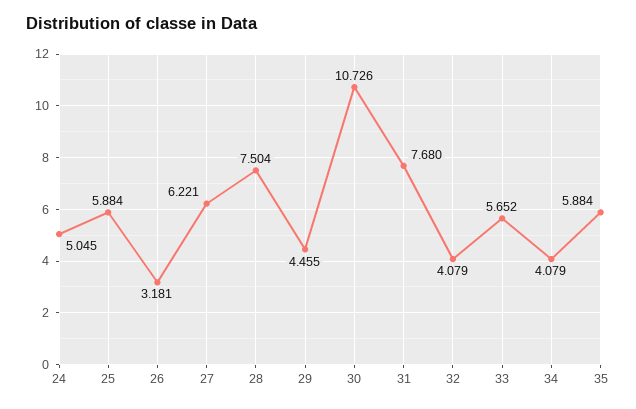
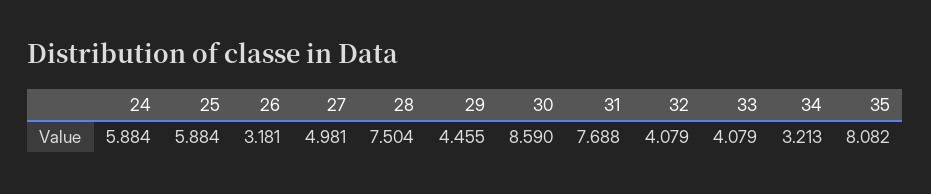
24: 5.045 -> 5.884
27: 6.221 -> 4.981
30: 10.726 -> 8.59
31: 7.68 -> 7.688
33: 5.652 -> 4.079
34: 4.079 -> 3.213
35: 5.884 -> 8.082

